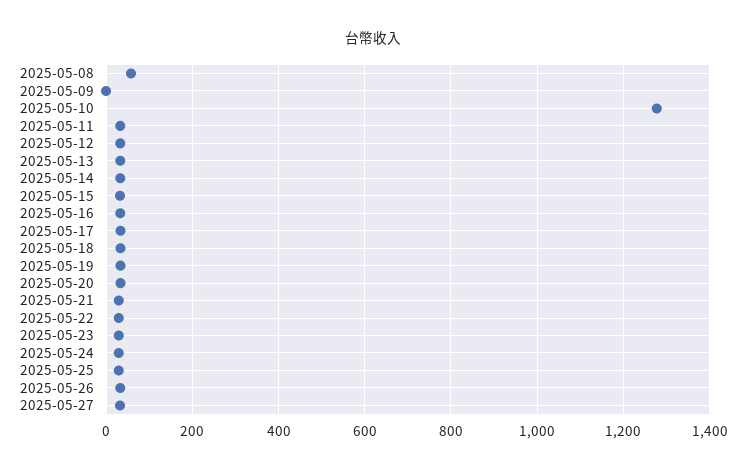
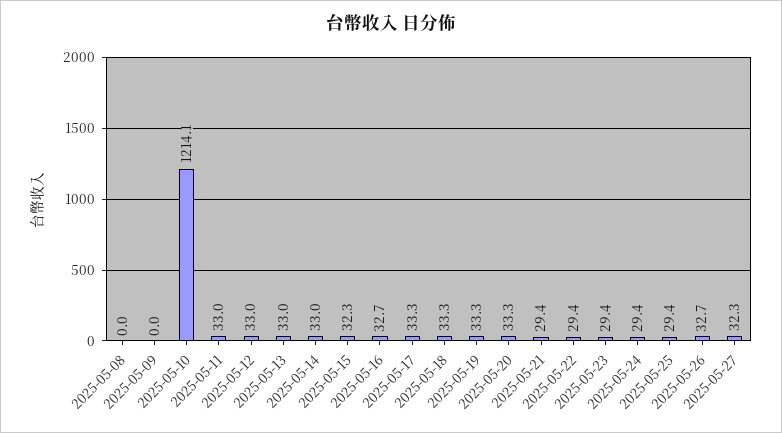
2025-05-08: 60 -> 0
2025-05-10: 1280 -> 1214.1

